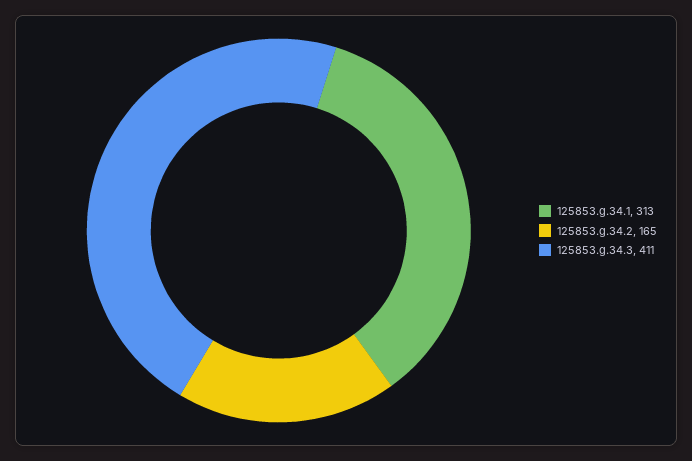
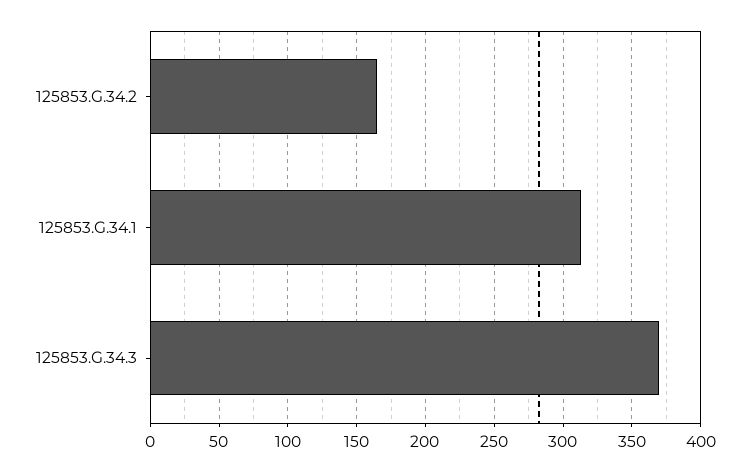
125853.g.34.3: 411 -> 370

